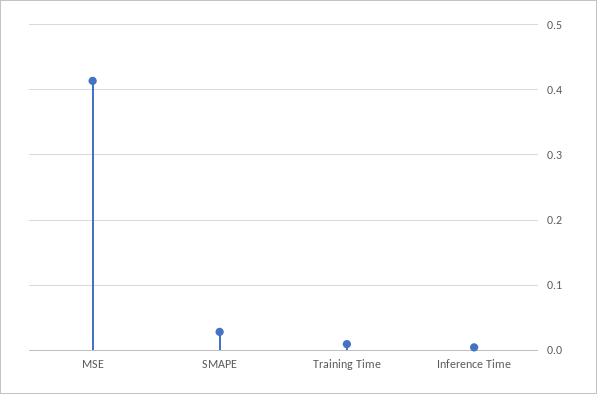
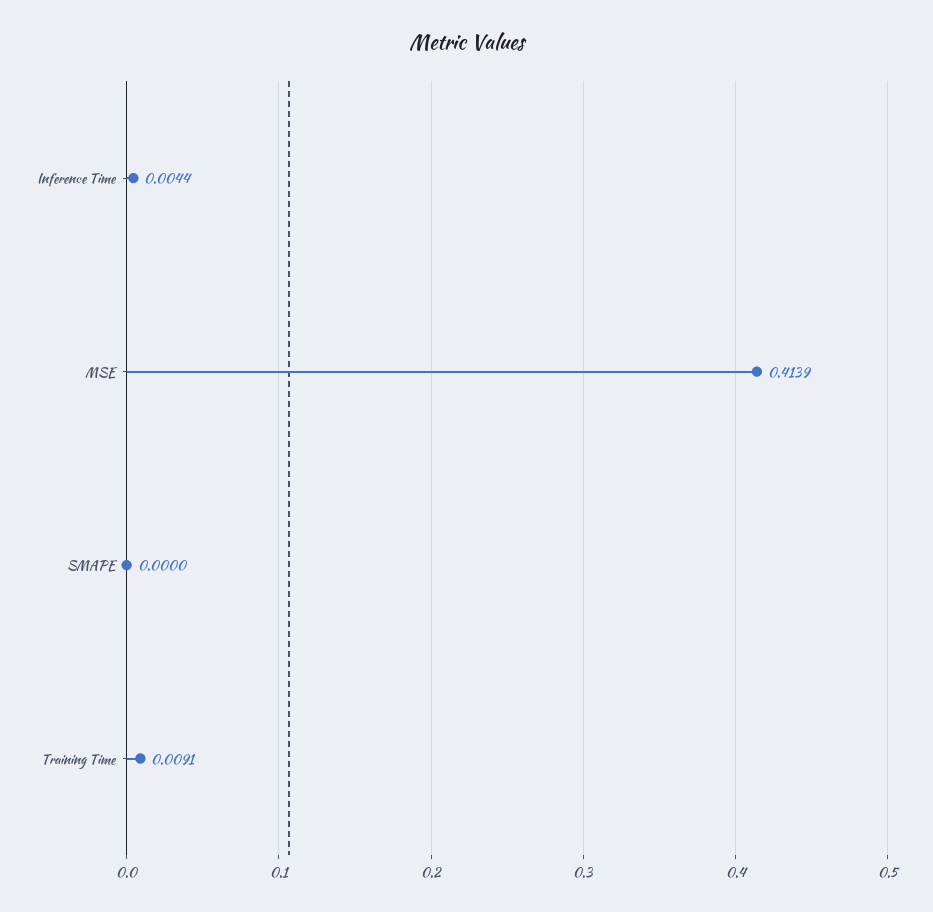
SMAPE: 0.03 -> 0

